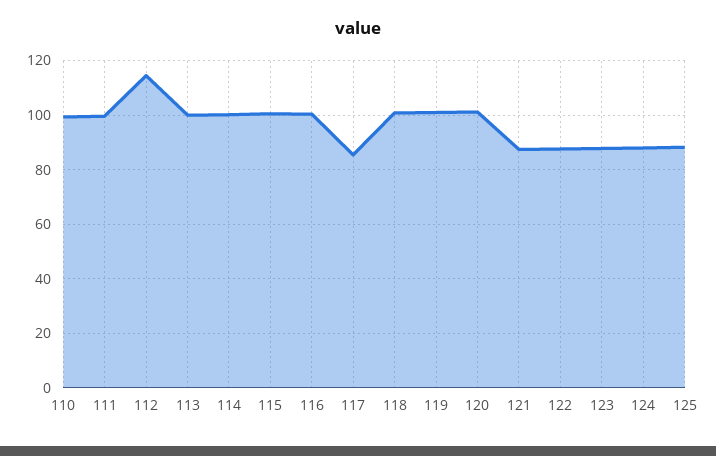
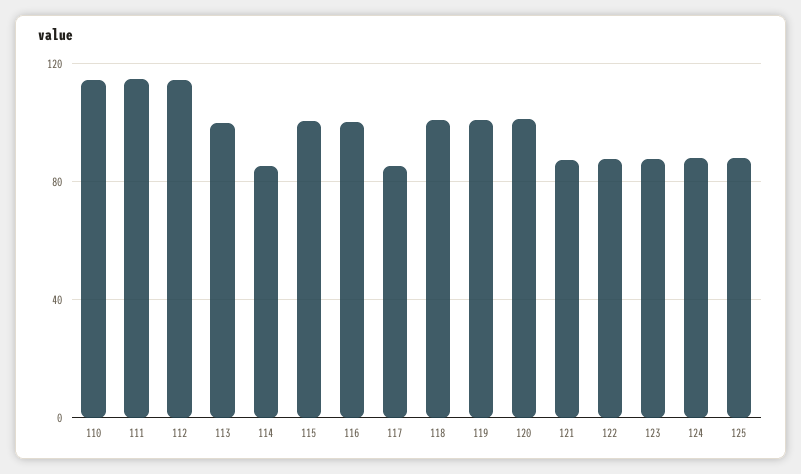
110: 100 -> 115
111: 100 -> 115
114: 100 -> 85

